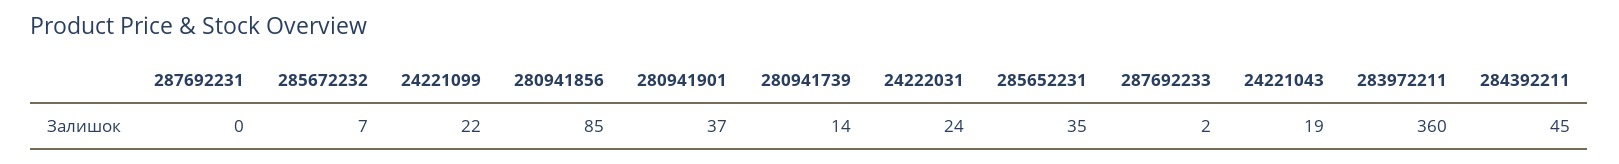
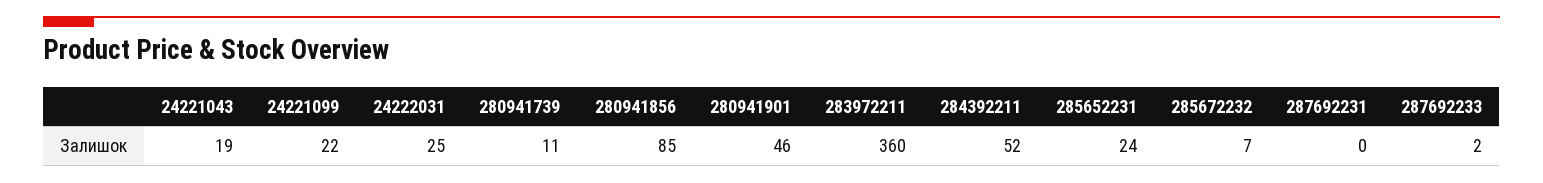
280941901: 37 -> 46
280941739: 14 -> 11
24222031: 24 -> 25
285652231: 35 -> 24
284392211: 45 -> 52

